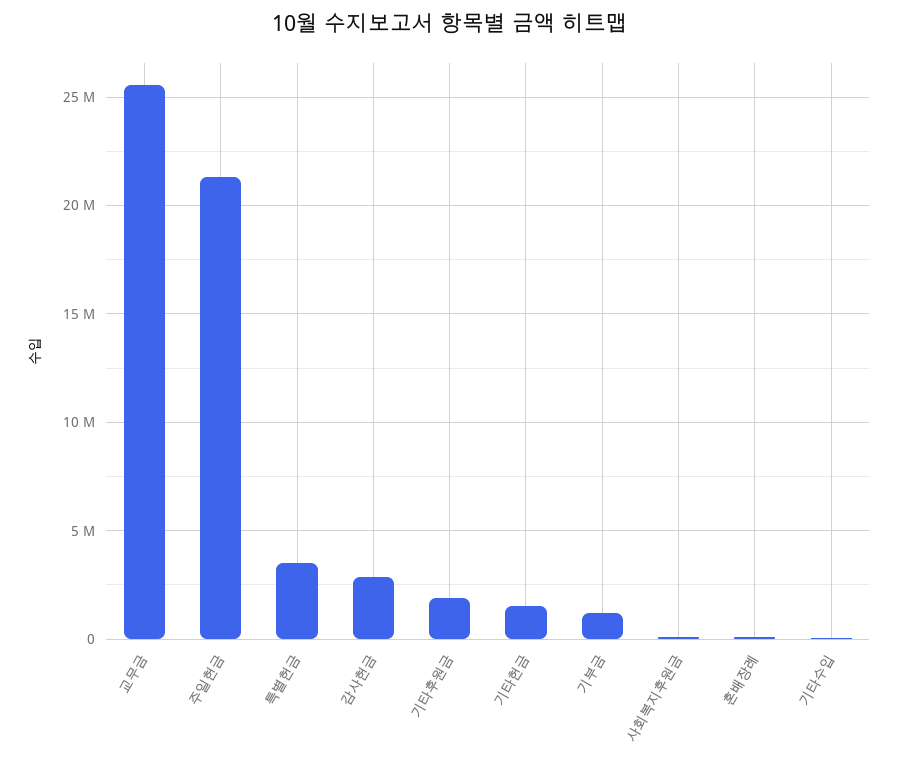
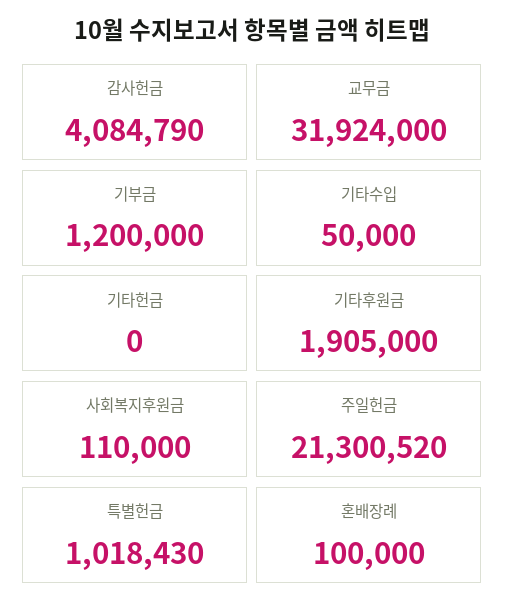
교무금: 25500000 -> 31924000
특별헌금: 3500000 -> 1018430
감사헌금: 3000000 -> 4084790
기타헌금: 1500000 -> 0

